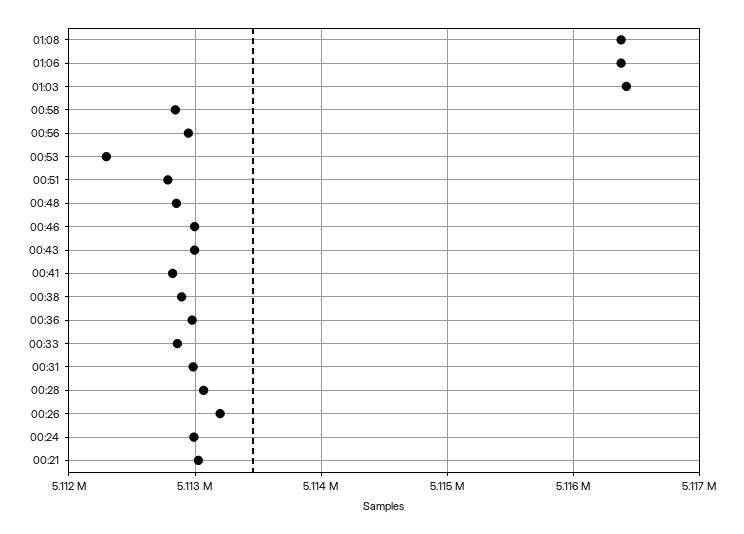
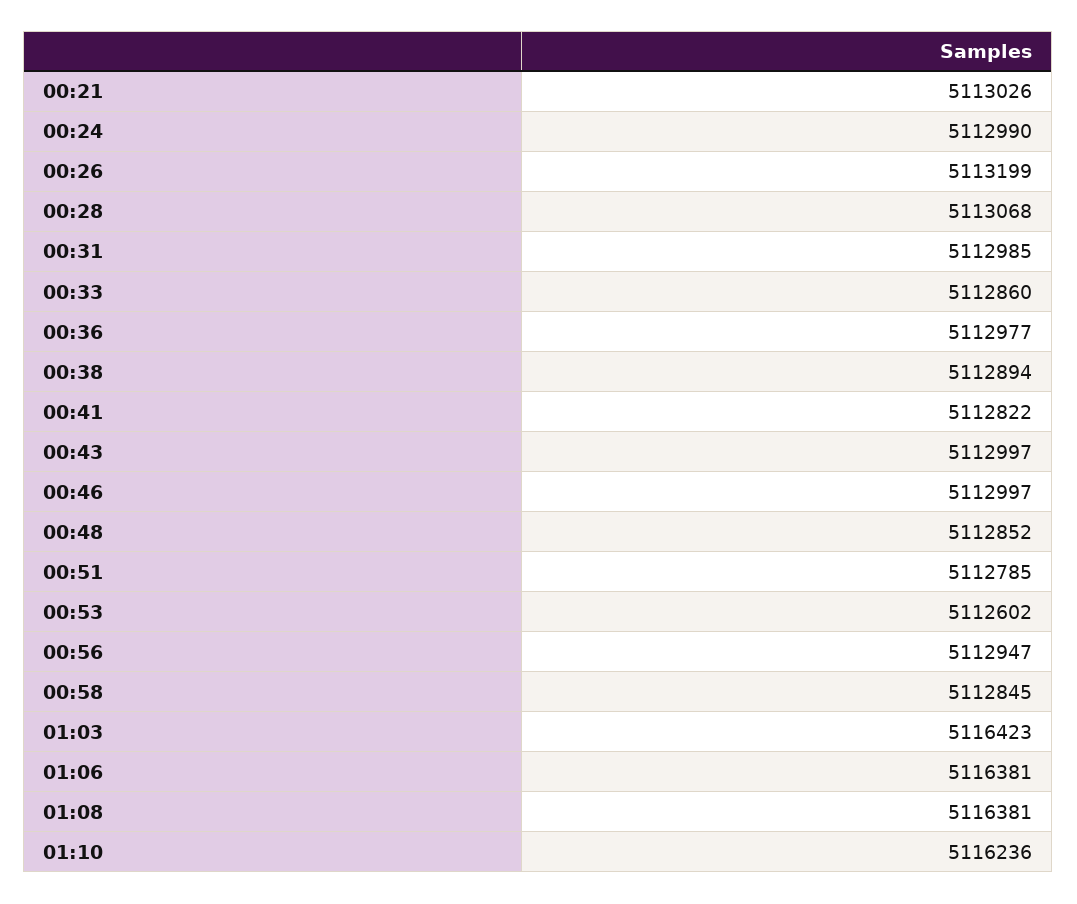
00:53: 5112300 -> 5112602
01:10: none -> 5116236

